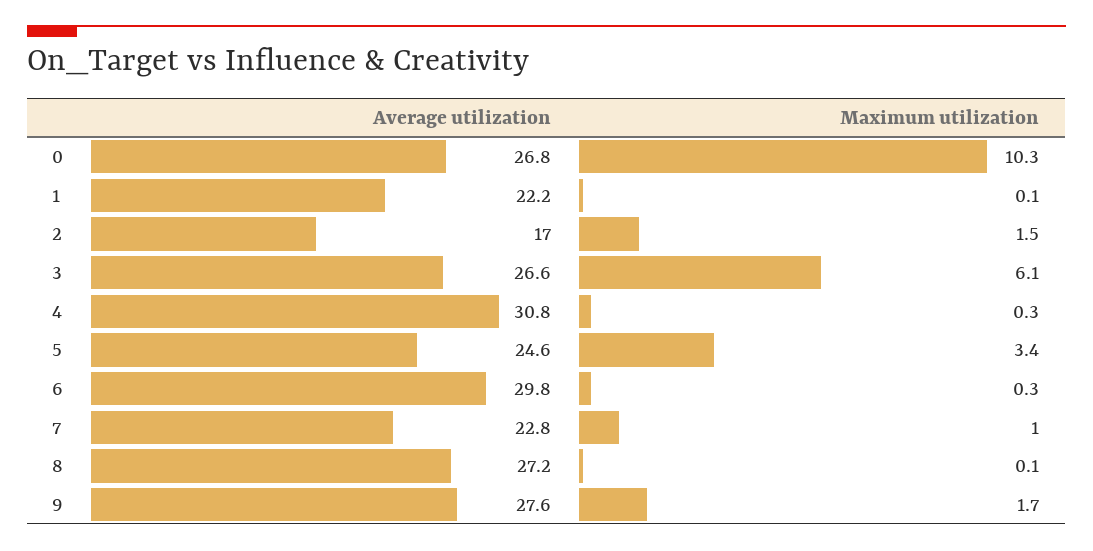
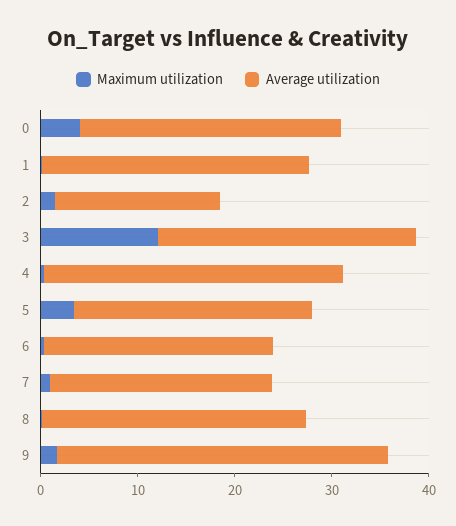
Maximum utilization, 0: 10.3 -> 4
Average utilization, 1: 22.2 -> 28
Maximum utilization, 3: 6.1 -> 12
Average utilization, 6: 29.8 -> 24
Average utilization, 9: 27.6 -> 34

